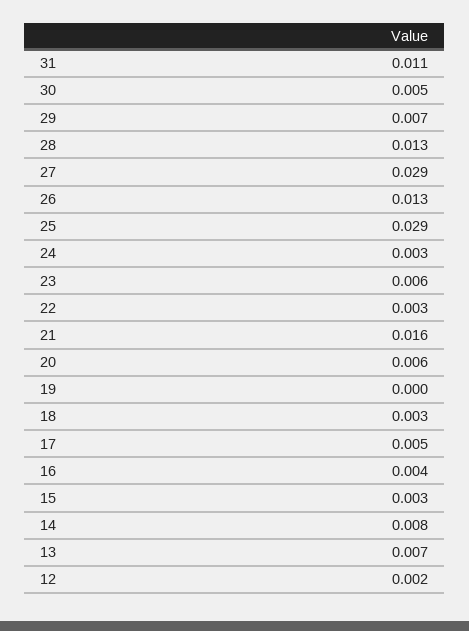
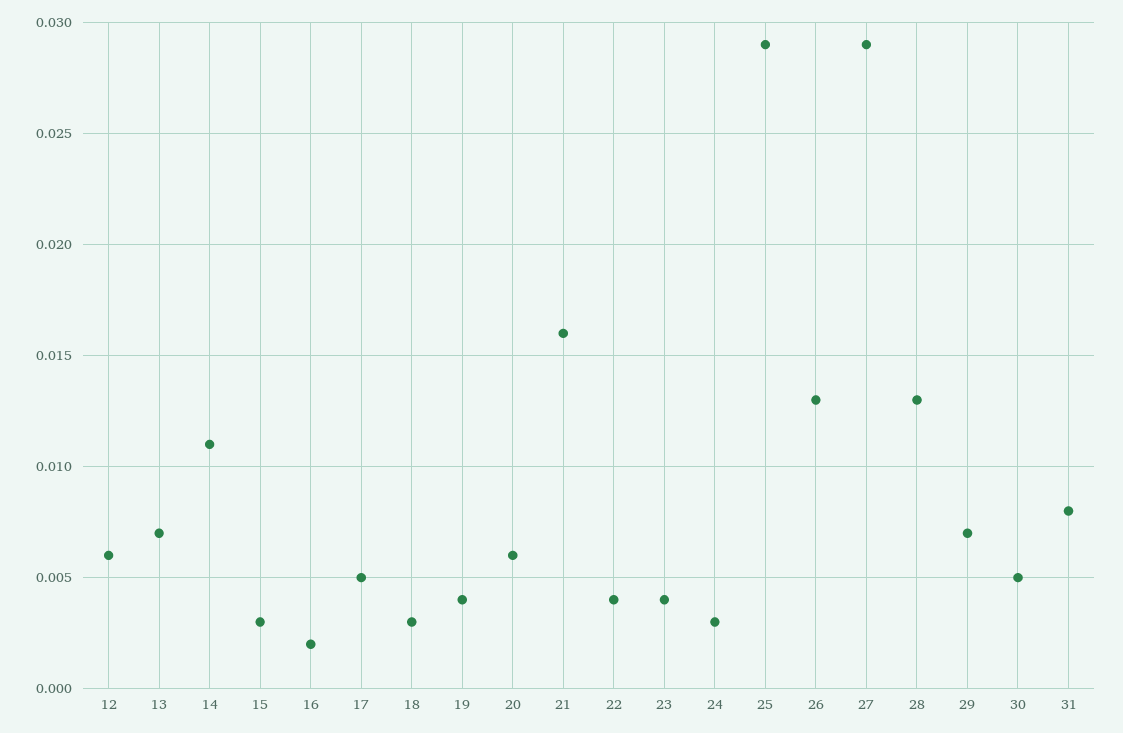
31: 0.011 -> 0.008
23: 0.006 -> 0.004
22: 0.003 -> 0.004
19: 0 -> 0.004
16: 0.004 -> 0.002
14: 0.008 -> 0.011
12: 0.002 -> 0.006

